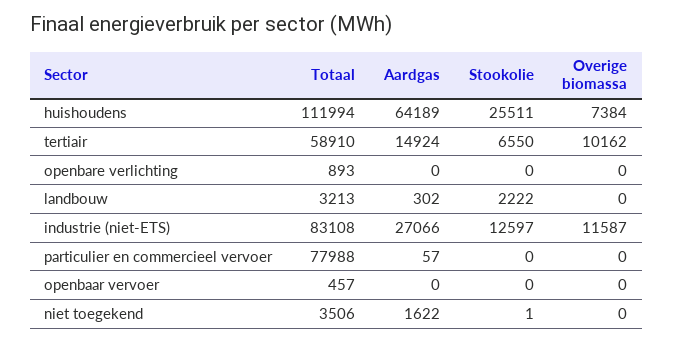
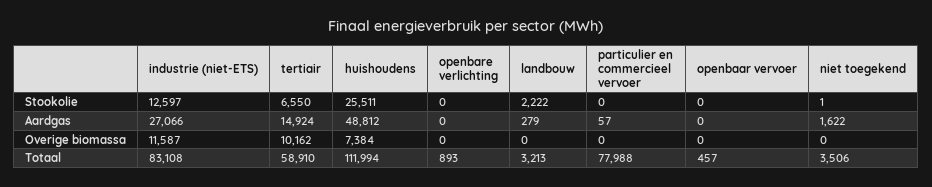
Aardgas, huishoudens: 64189 -> 48812
Aardgas, landbouw: 302 -> 279

